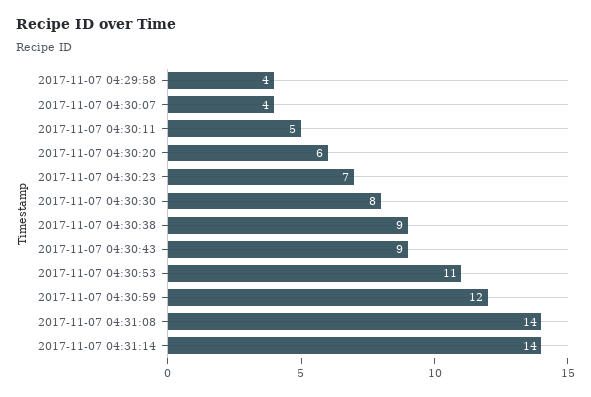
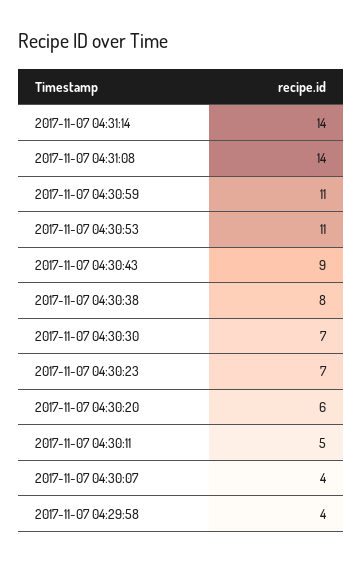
2017-11-07 04:30:30: 8 -> 7
2017-11-07 04:30:38: 9 -> 8
2017-11-07 04:30:59: 12 -> 11

